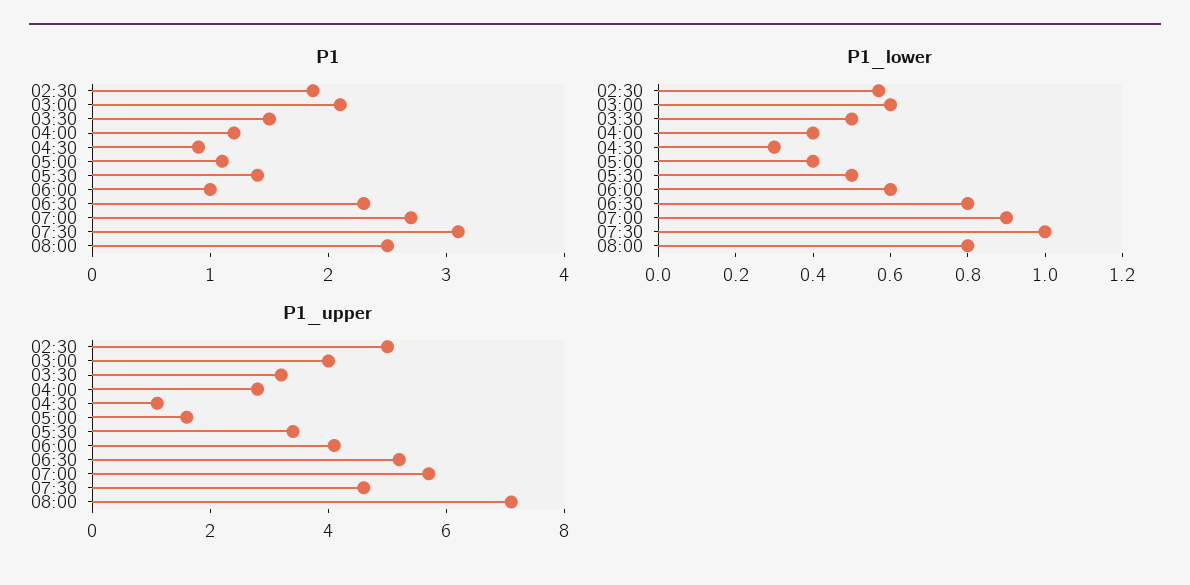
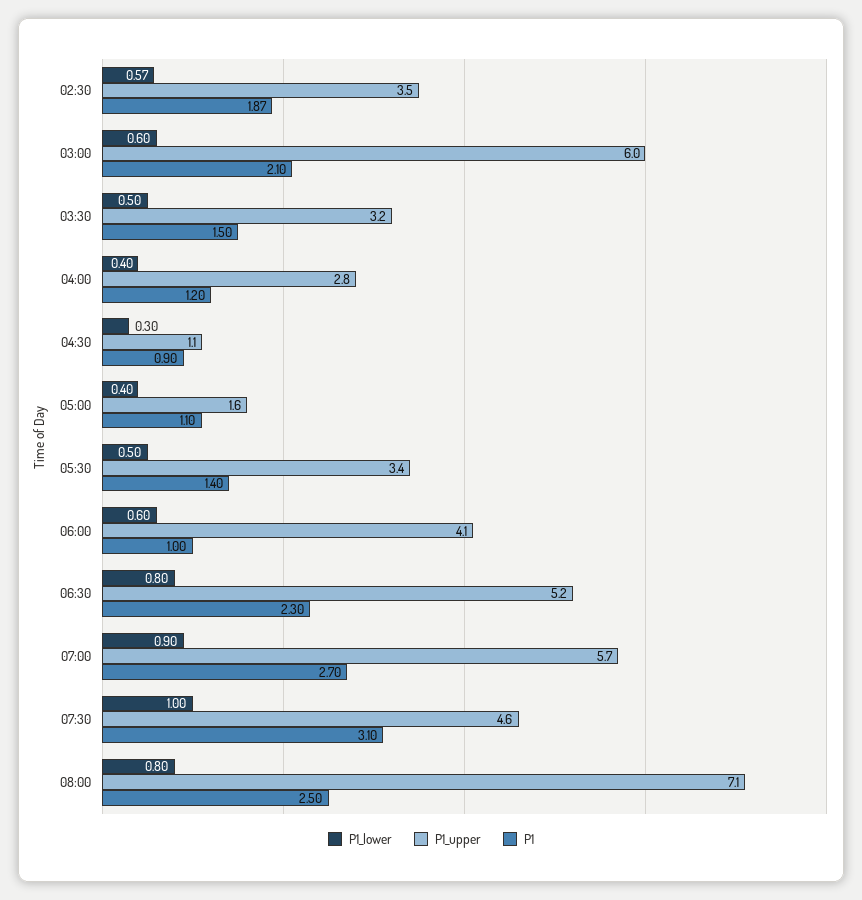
P1_upper, 02:30: 5 -> 3.5
P1_upper, 03:00: 4 -> 6

